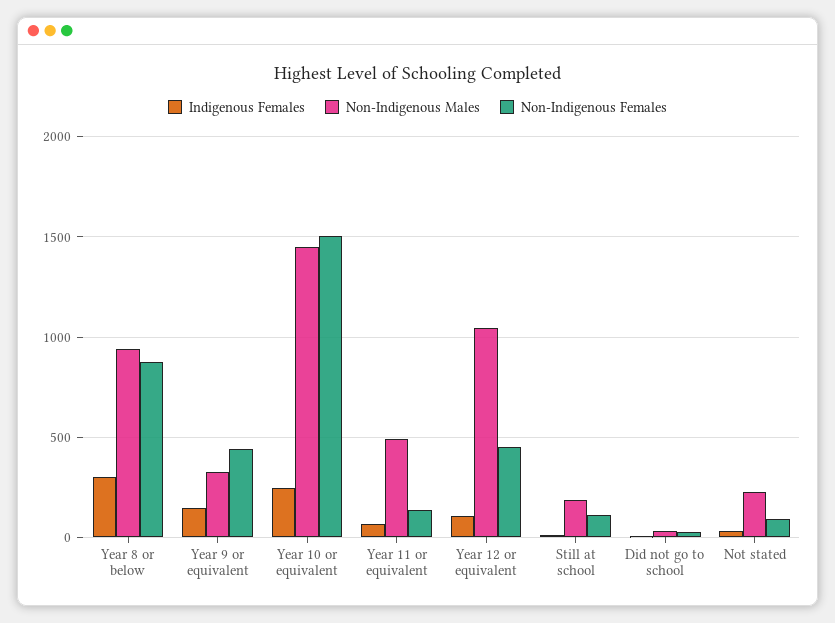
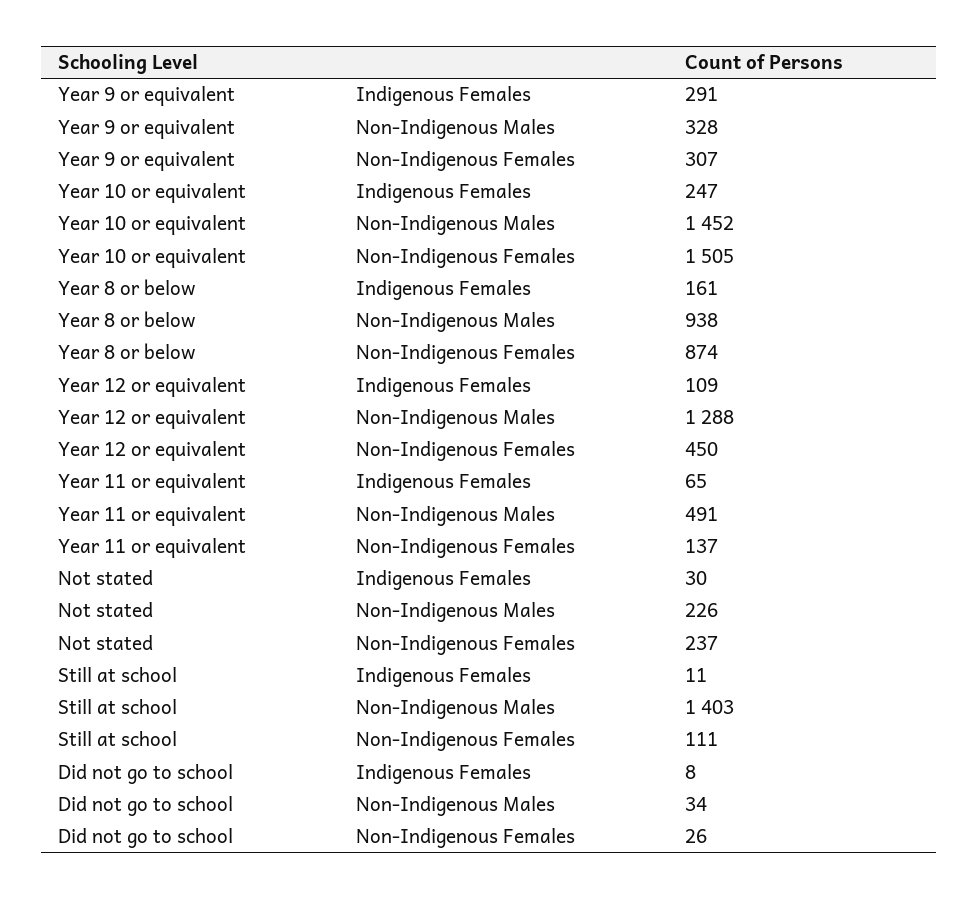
Indigenous Females, Year 8 or below: 300 -> 161
Indigenous Females, Year 9 or equivalent: 150 -> 291
Non-Indigenous Females, Year 9 or equivalent: 450 -> 307
Non-Indigenous Males, Year 12 or equivalent: 1050 -> 1288
Non-Indigenous Males, Still at school: 200 -> 1403
Non-Indigenous Females, Not stated: 100 -> 237

